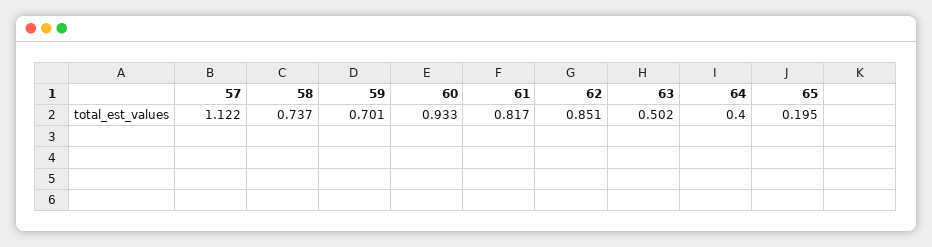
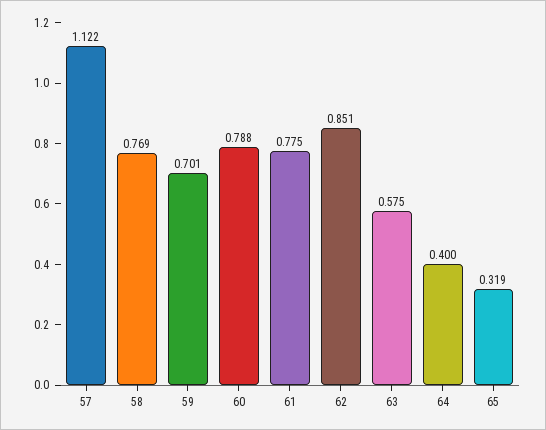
58: 0.737 -> 0.769
60: 0.933 -> 0.788
61: 0.817 -> 0.775
63: 0.502 -> 0.575
65: 0.195 -> 0.319

